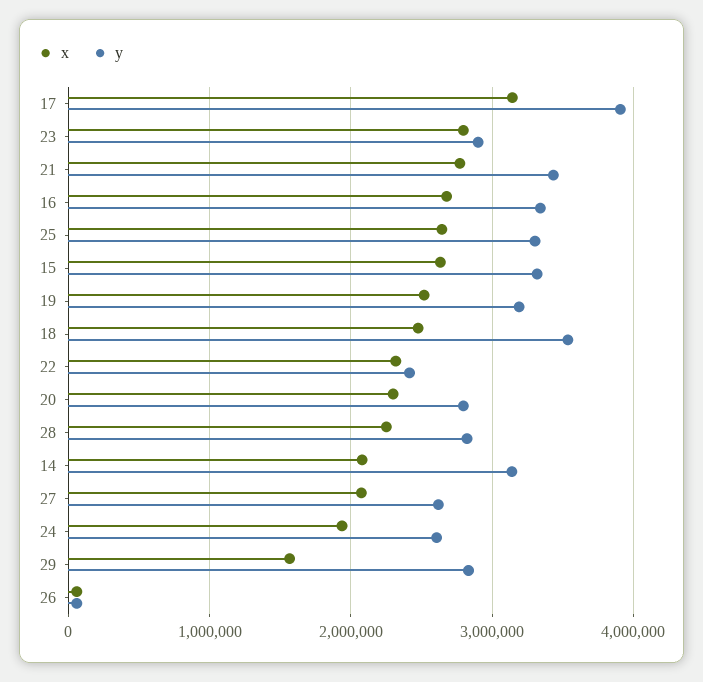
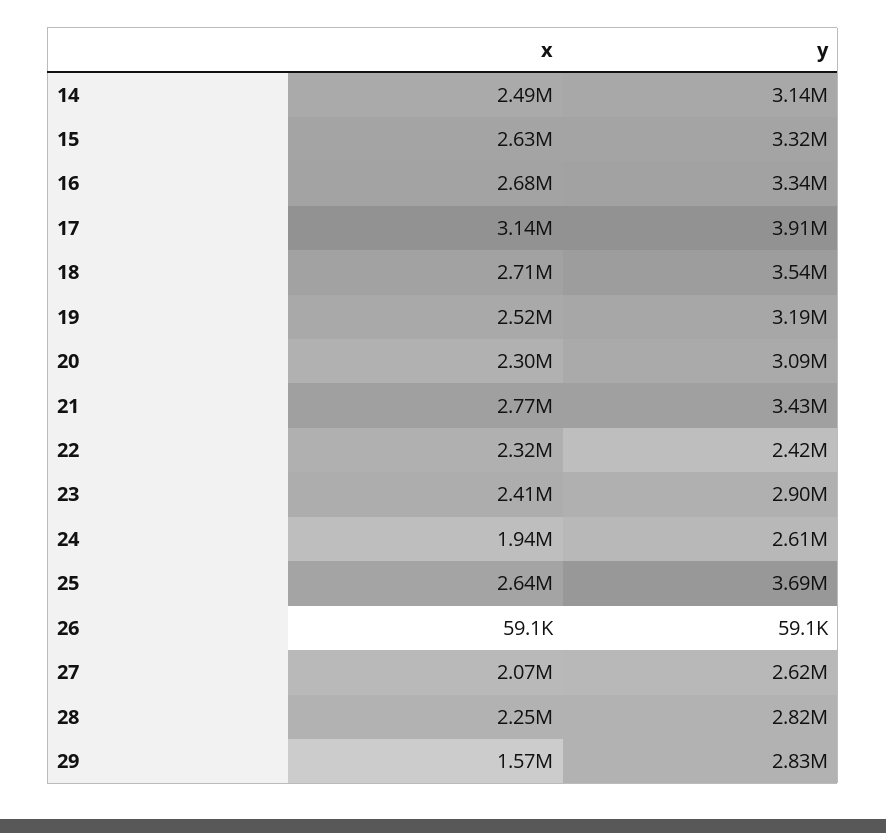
x, 23: 2800000 -> 2410000
y, 25: 3300000 -> 3690000
x, 18: 2500000 -> 2710000
y, 20: 2800000 -> 3090000
x, 14: 2100000 -> 2490000

